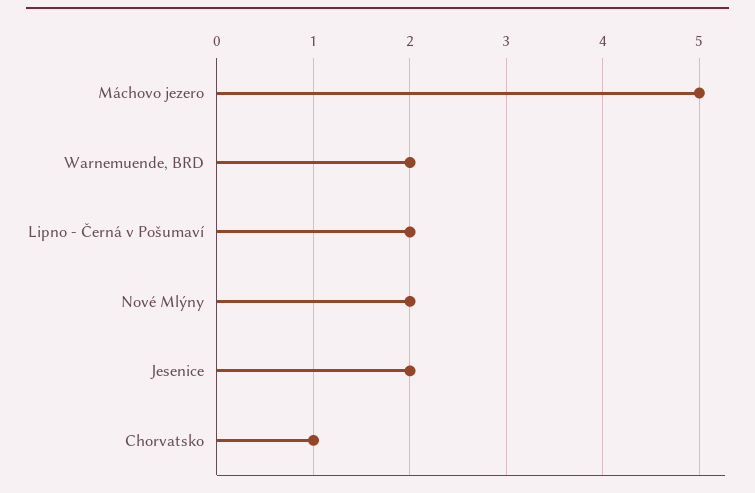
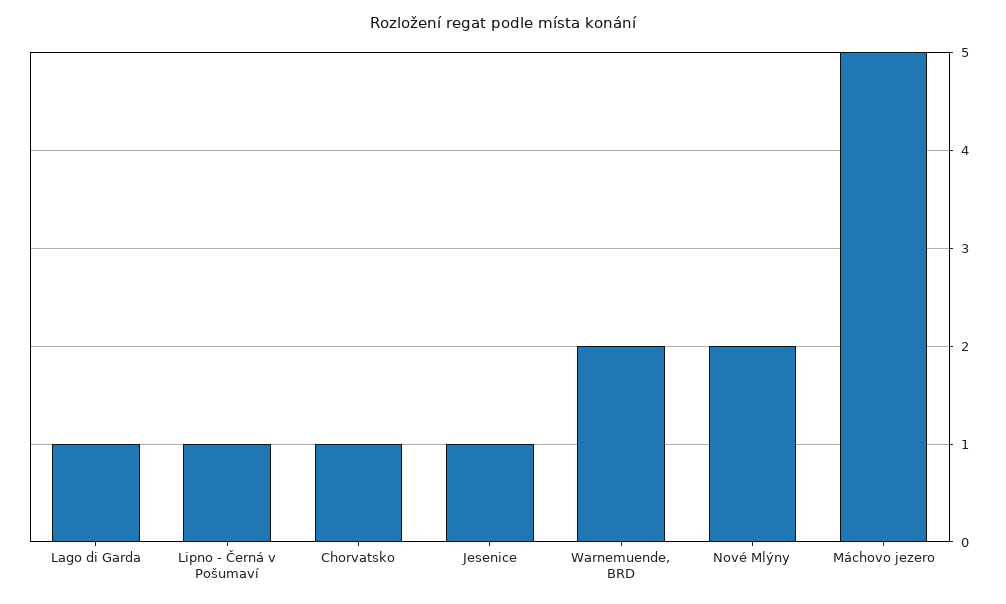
Lipno - Černá v Pošumaví: 2 -> 1
Jesenice: 2 -> 1
Lago di Garda: none -> 1

